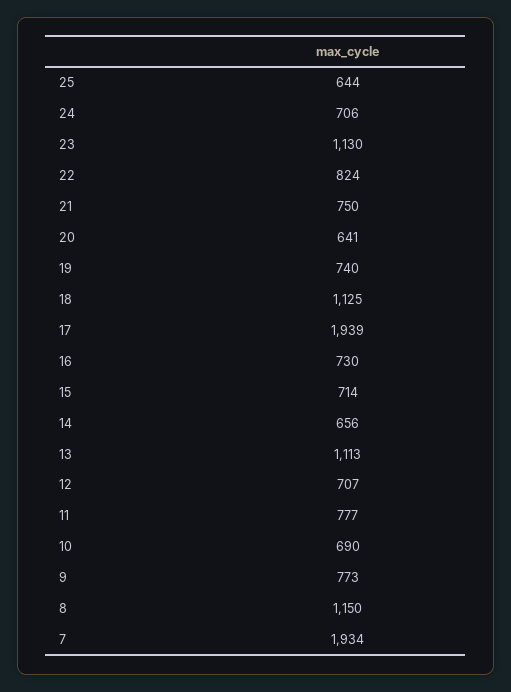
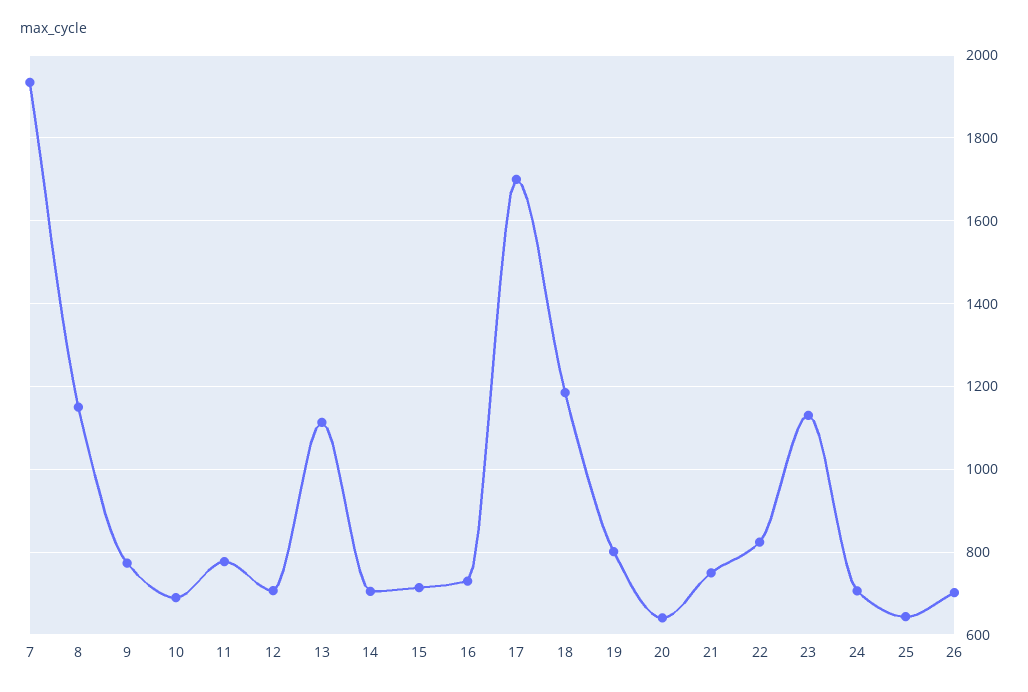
19: 740 -> 800
18: 1125 -> 1180
17: 1939 -> 1700
14: 656 -> 700
26: none -> 700

